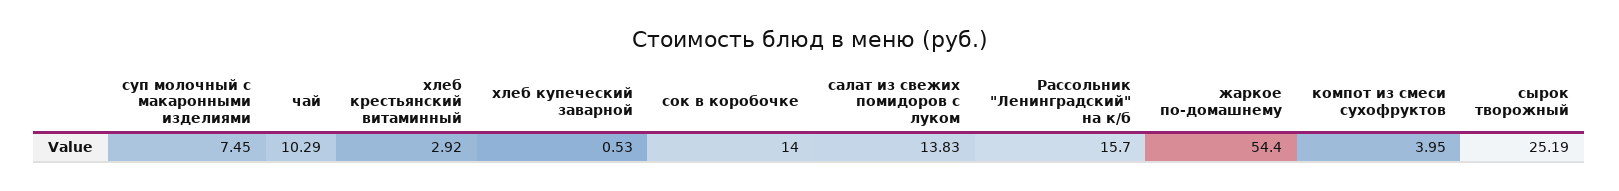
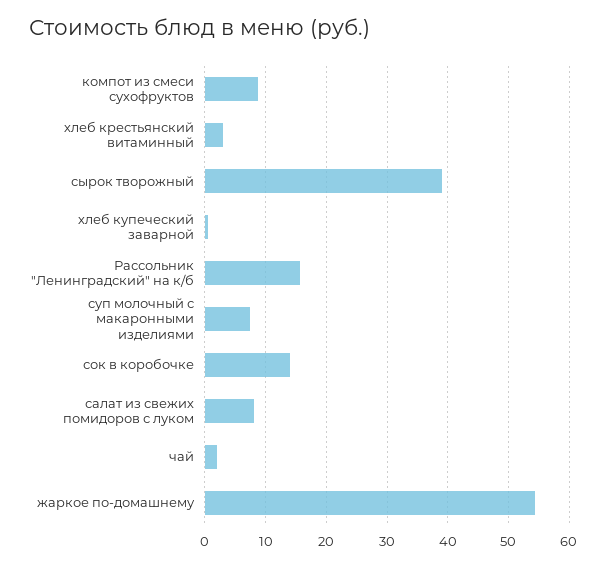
чай: 10.29 -> 2
салат из свежих помидоров с луком: 13.83 -> 8
компот из смеси сухофруктов: 3.95 -> 9
сырок творожный: 25.19 -> 39

